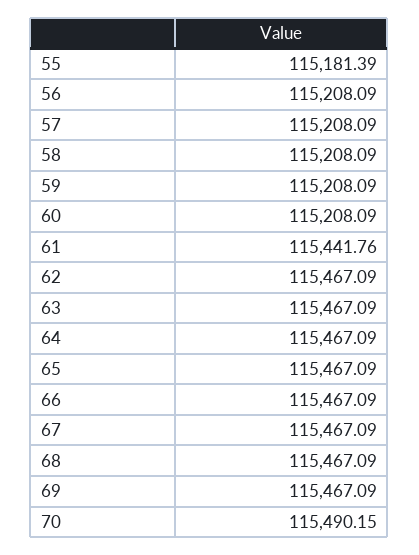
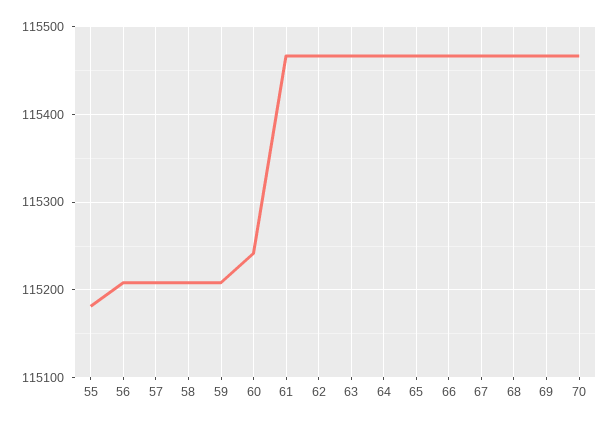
60: 115208.09 -> 115240
61: 115441.76 -> 115470
70: 115490.15 -> 115470

